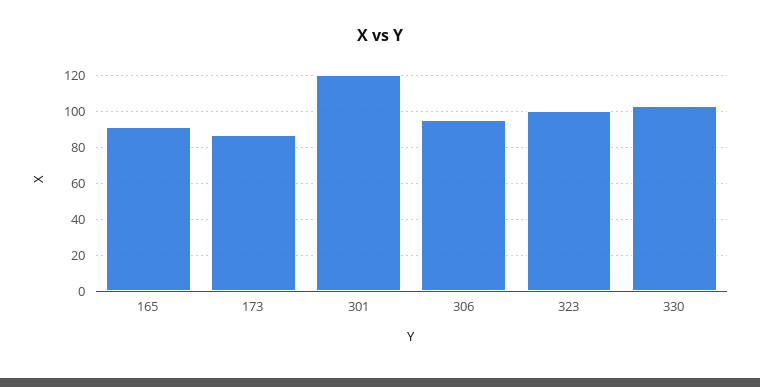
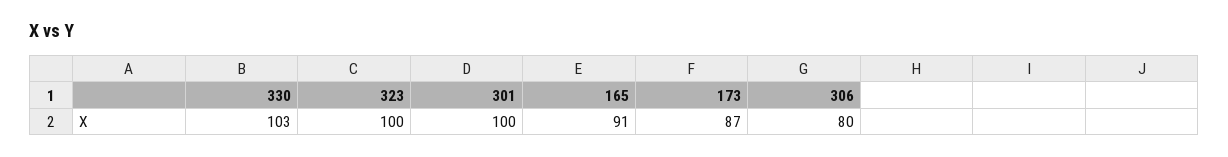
301: 120 -> 100
306: 95 -> 80

